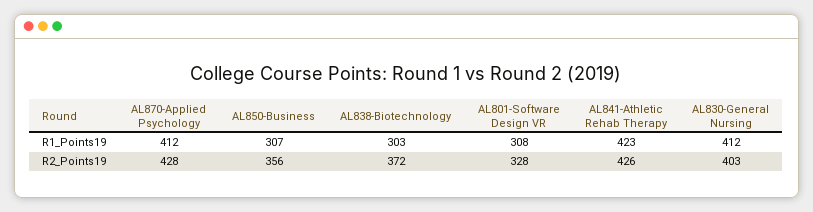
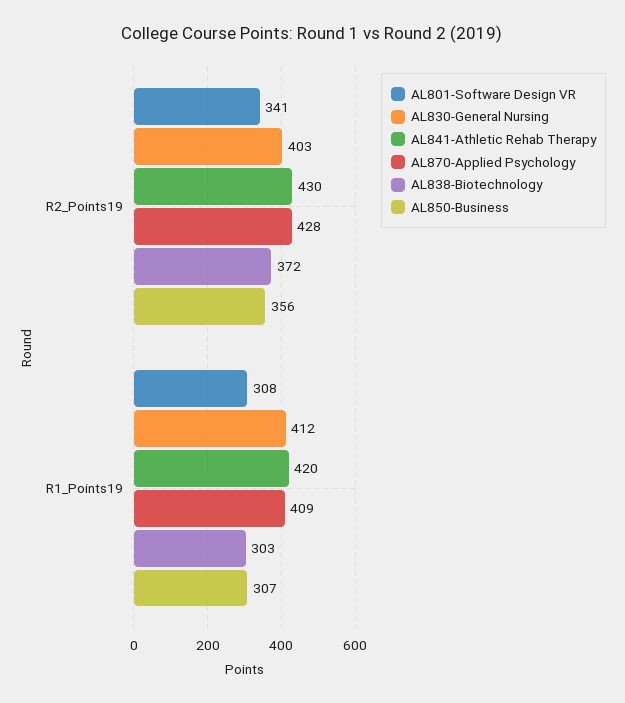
AL870-Applied Psychology, R1_Points19: 412 -> 409
AL841-Athletic Rehab Therapy, R1_Points19: 423 -> 420
AL801-Software Design VR, R2_Points19: 328 -> 341
AL841-Athletic Rehab Therapy, R2_Points19: 426 -> 430

